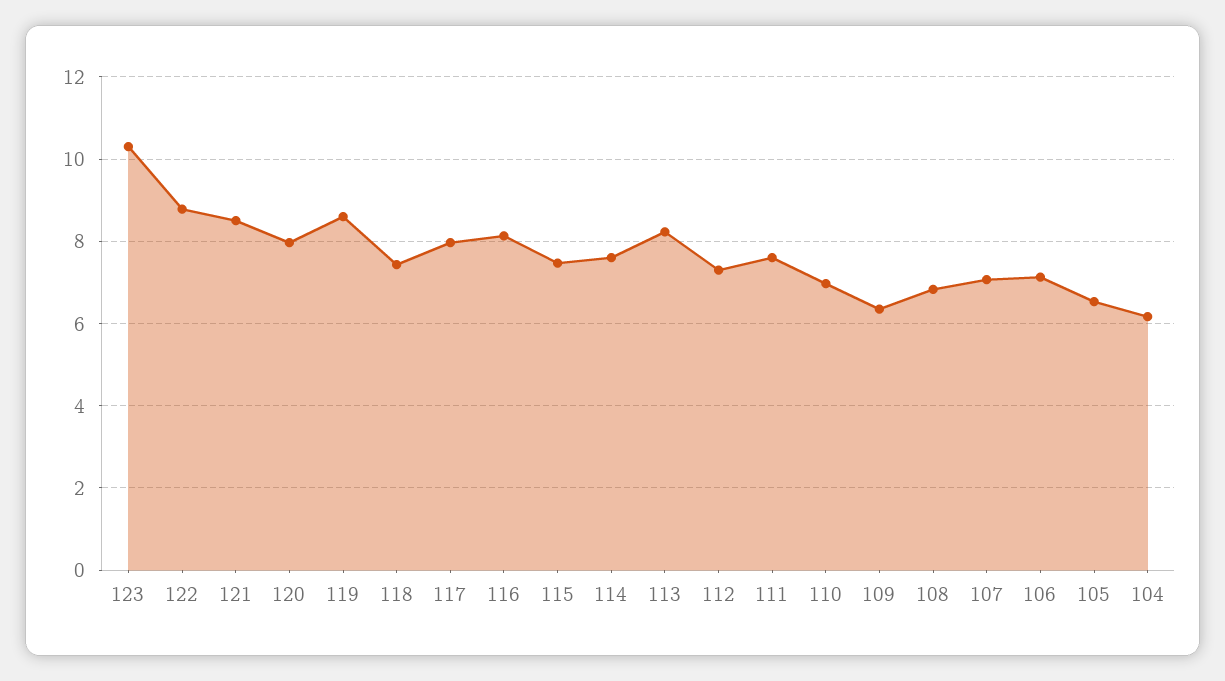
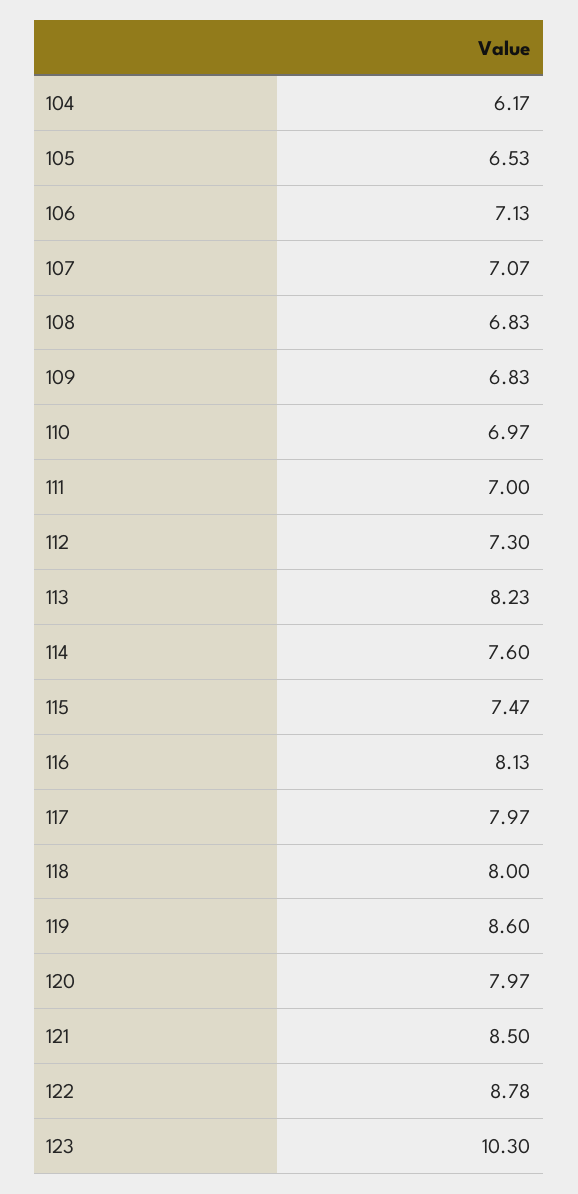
118: 7.4 -> 8
111: 7.6 -> 7
109: 6.4 -> 6.83

